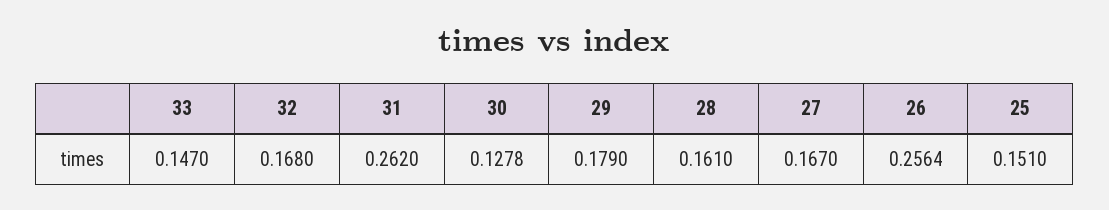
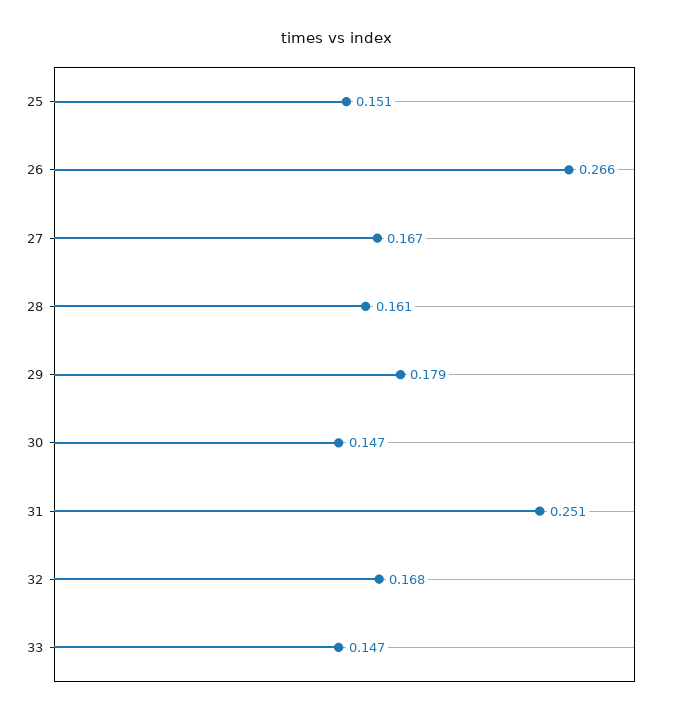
31: 0.262 -> 0.251
30: 0.1278 -> 0.147
26: 0.2564 -> 0.266

